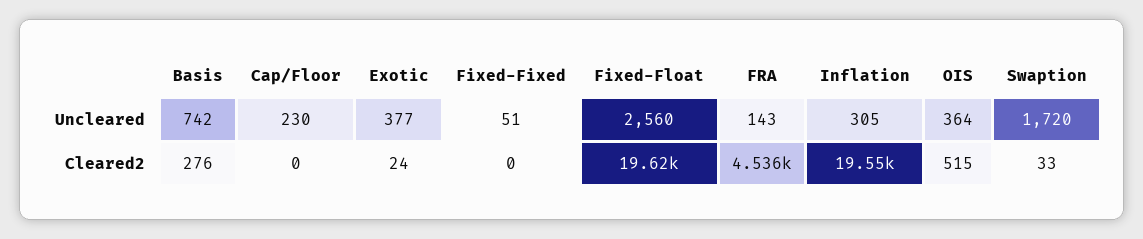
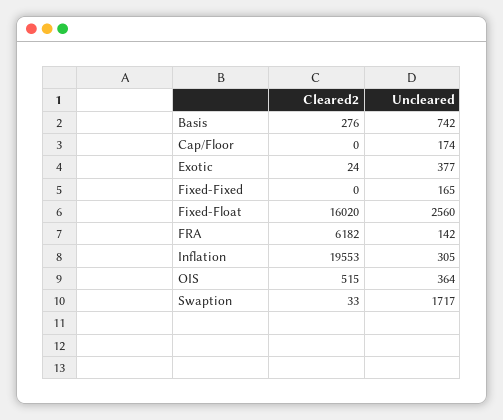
Cap/Floor, Uncleared: 230 -> 174
Fixed-Fixed, Uncleared: 51 -> 165
FRA, Uncleared: 143 -> 142
Swaption, Uncleared: 1720 -> 1717
Fixed-Float, Cleared2: 19620 -> 16020
FRA, Cleared2: 4536 -> 6182

